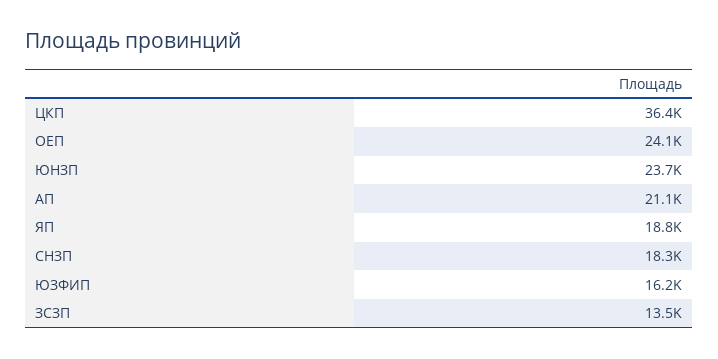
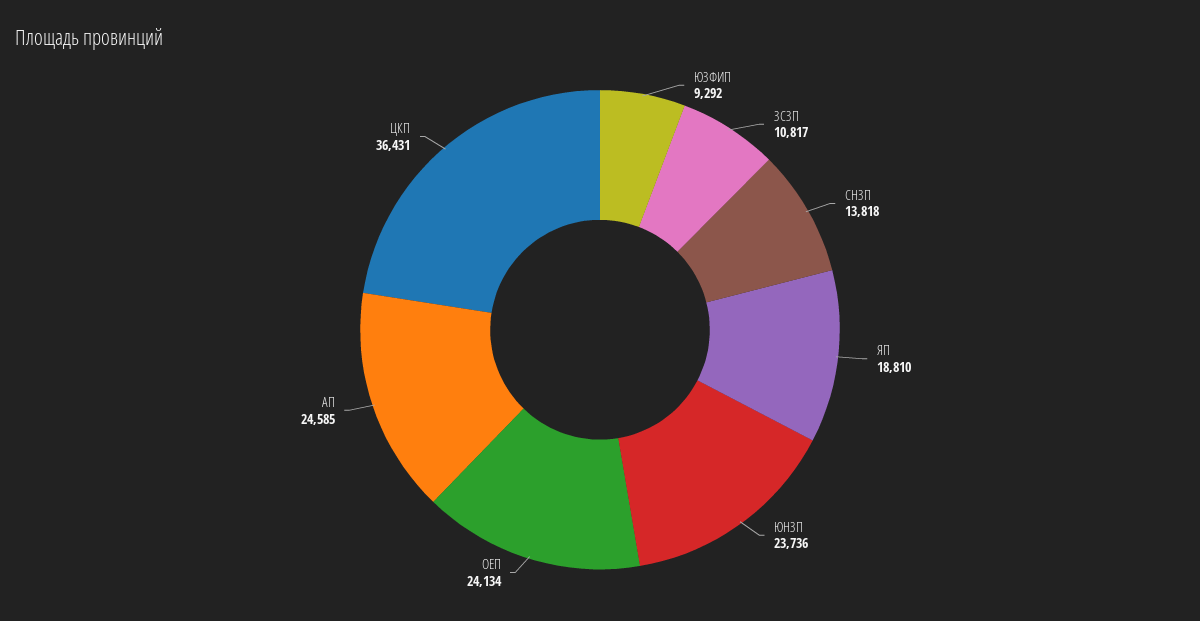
АП: 21100 -> 24585
СНЗП: 18300 -> 13818
ЮЗФИП: 16200 -> 9292
ЗСЗП: 13500 -> 10817

